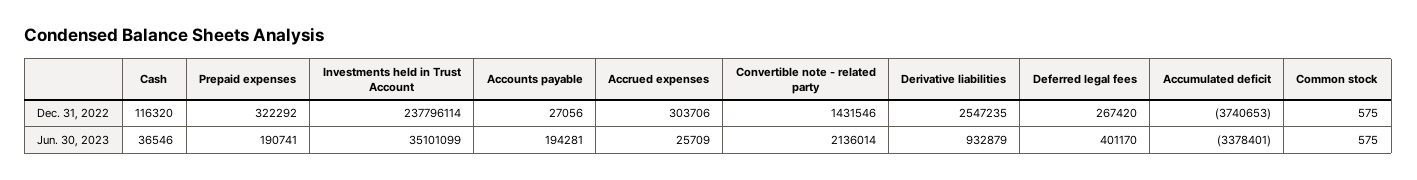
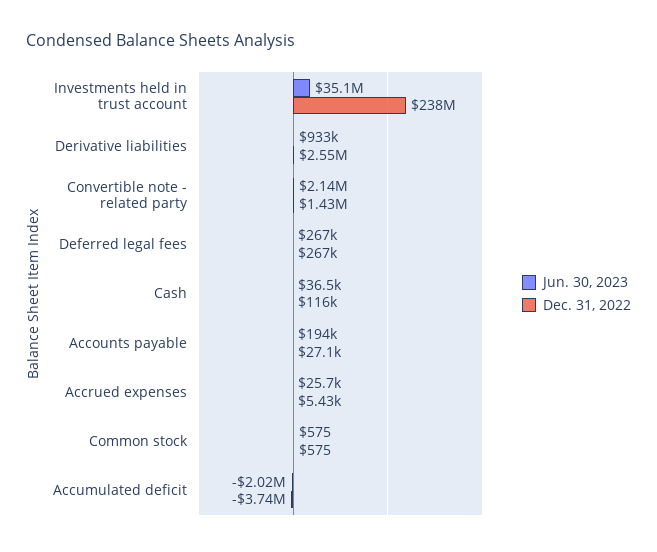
Dec. 31, 2022, Prepaid expenses: 322292 -> none
Dec. 31, 2022, Accrued expenses: 303706 -> 5430
Jun. 30, 2023, Prepaid expenses: 190741 -> none
Jun. 30, 2023, Deferred legal fees: 401170 -> 267000
Jun. 30, 2023, Accumulated deficit: -3378401 -> -2020000

